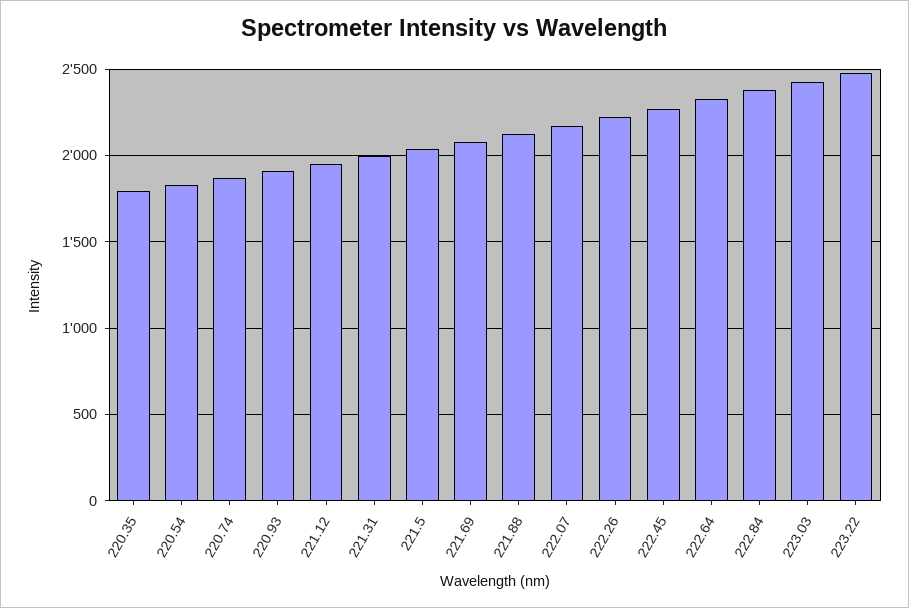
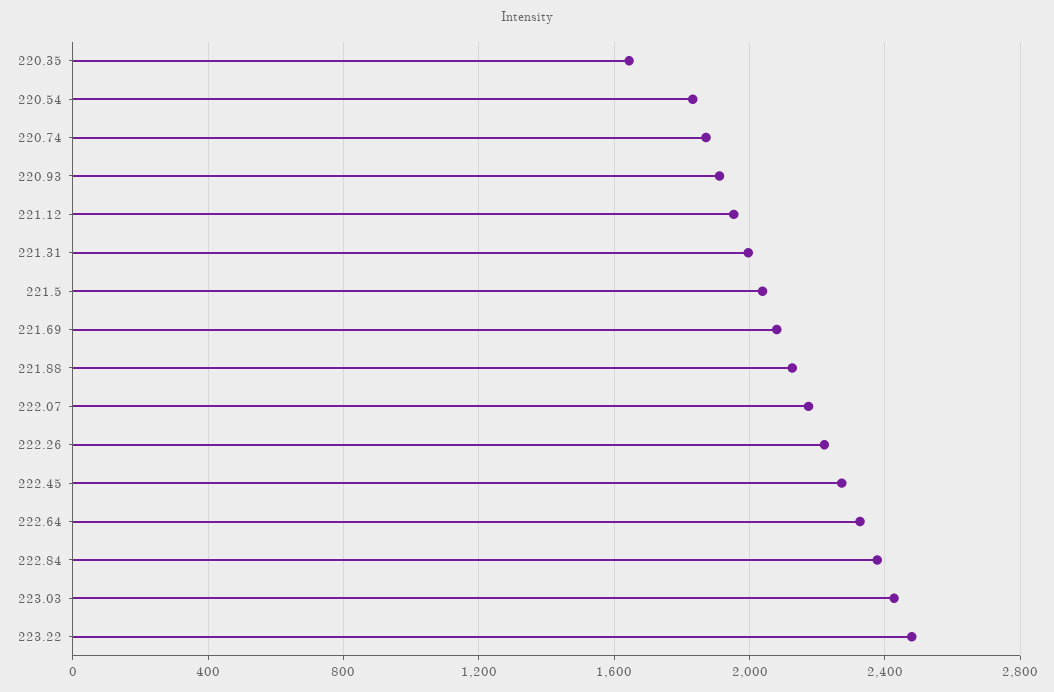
220.35: 1800 -> 1650

